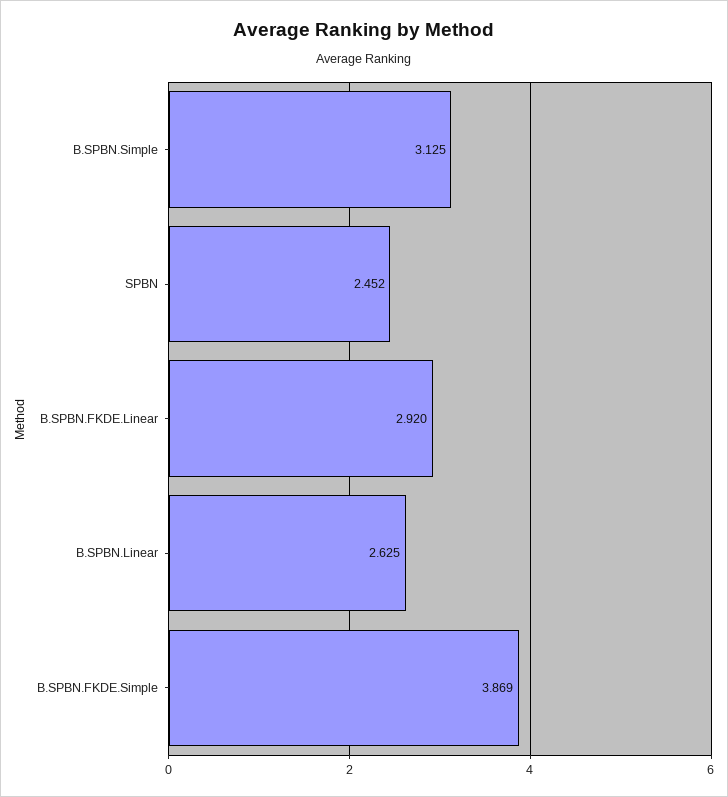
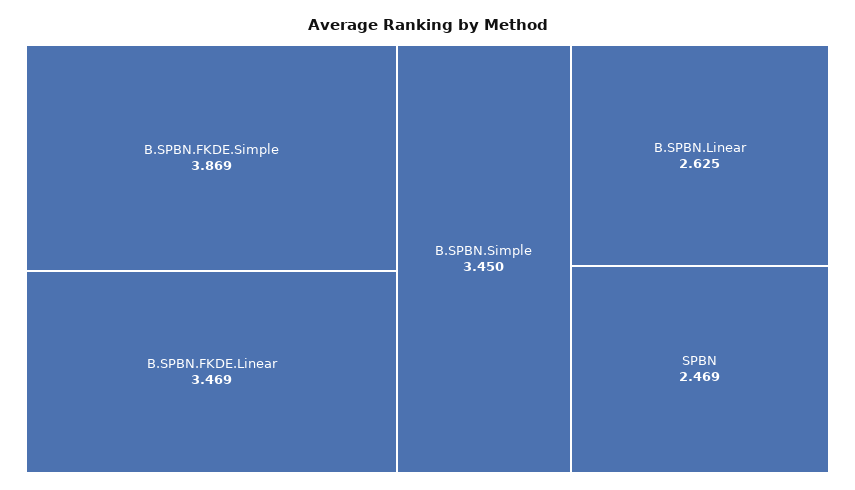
B.SPBN.Simple: 3.125 -> 3.45
SPBN: 2.452 -> 2.469
B.SPBN.FKDE.Linear: 2.92 -> 3.469

